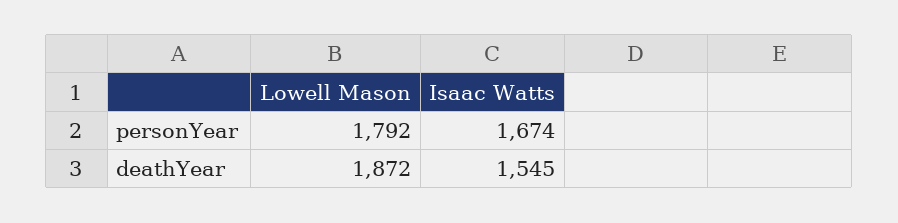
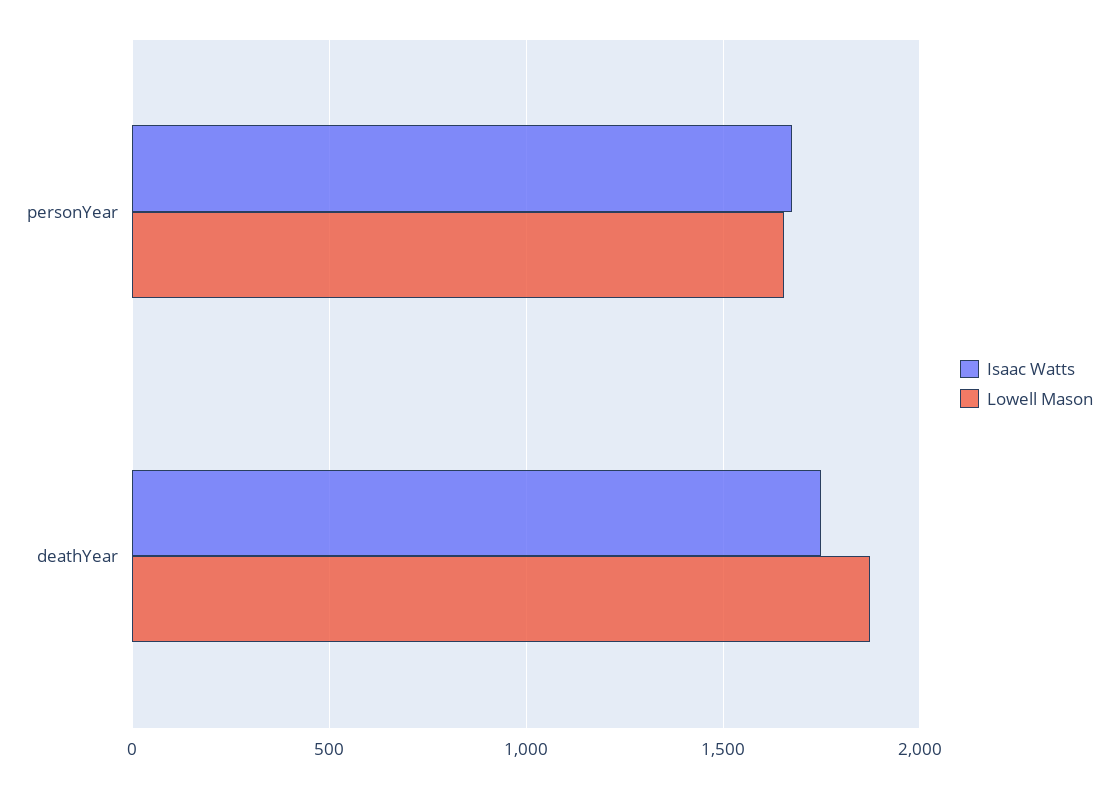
Lowell Mason, personYear: 1792 -> 1650
Isaac Watts, deathYear: 1545 -> 1750

